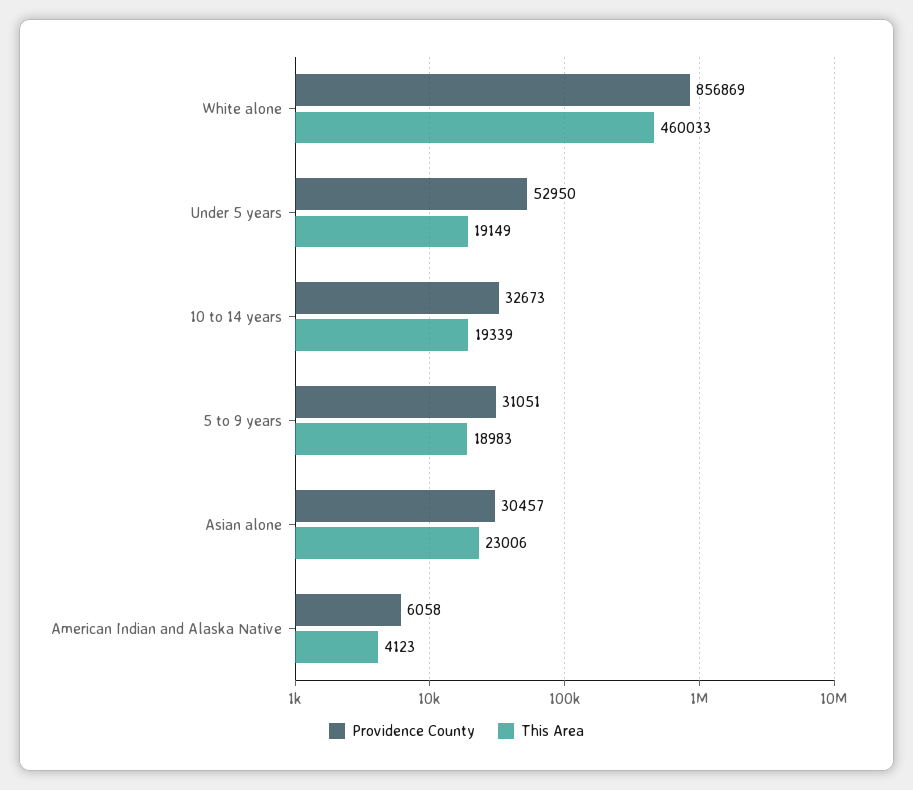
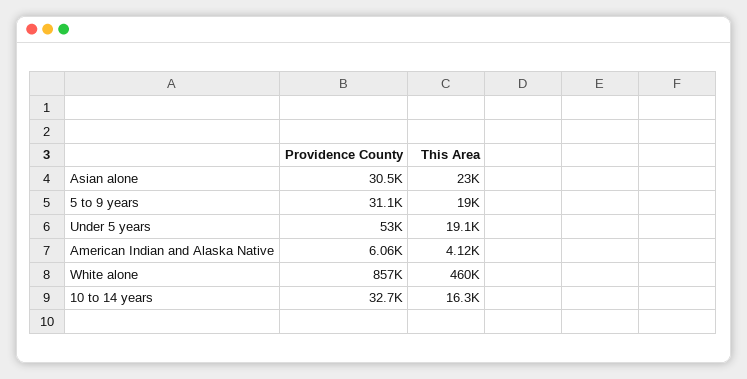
This Area, 10 to 14 years: 19339 -> 16300

